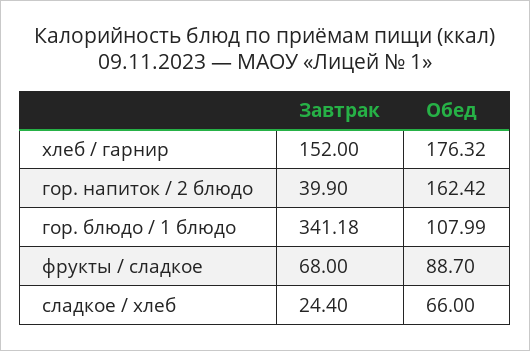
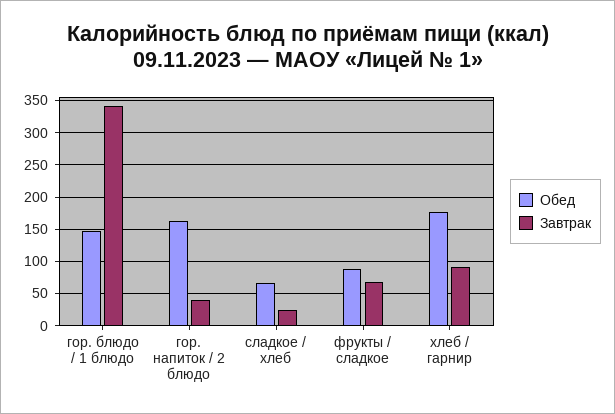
Завтрак, хлеб / гарнир: 152 -> 90
Обед, гор. блюдо / 1 блюдо: 107.99 -> 150

